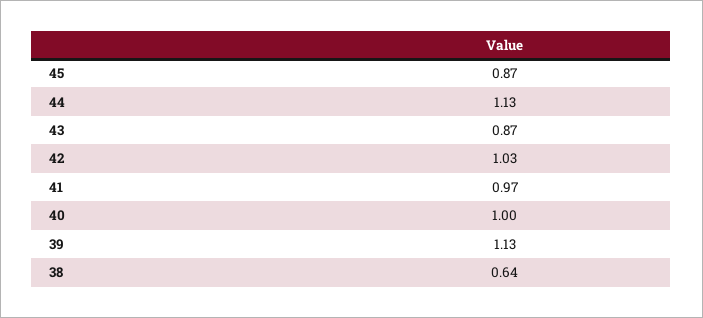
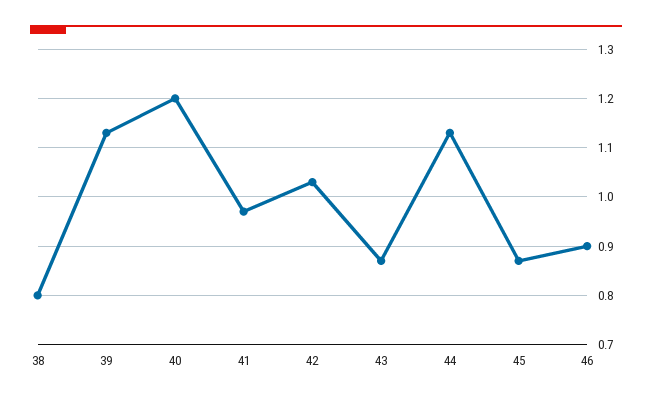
40: 1 -> 1.2
38: 0.64 -> 0.8
46: none -> 0.9

